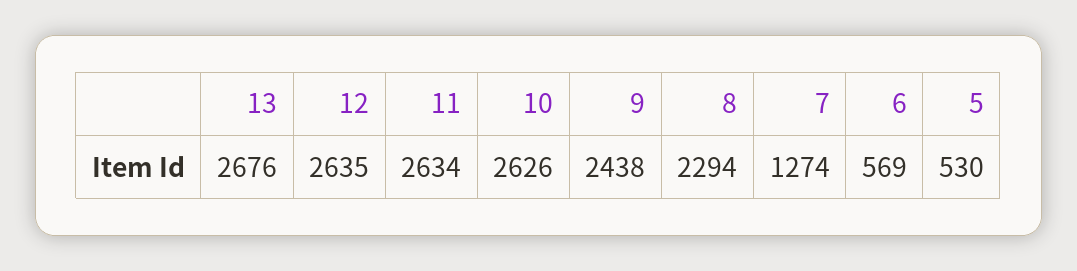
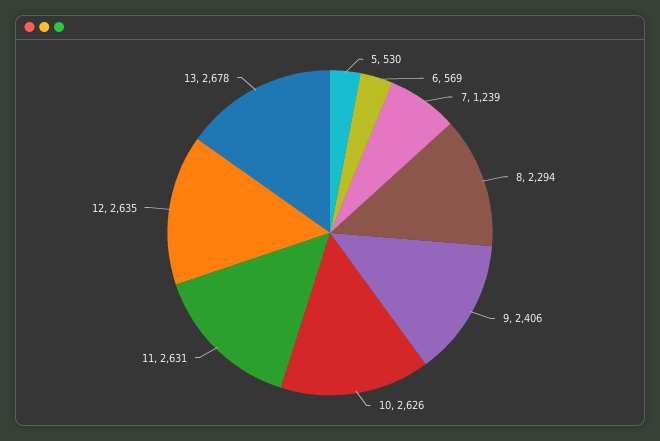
13: 2676 -> 2678
11: 2634 -> 2631
9: 2438 -> 2406
7: 1274 -> 1239

